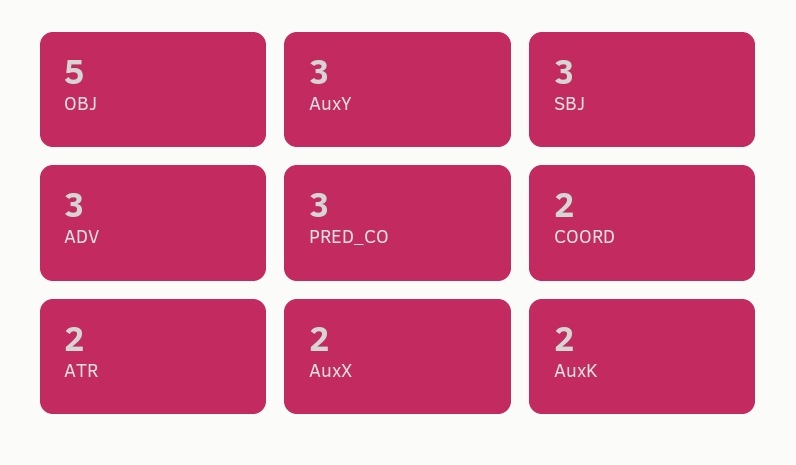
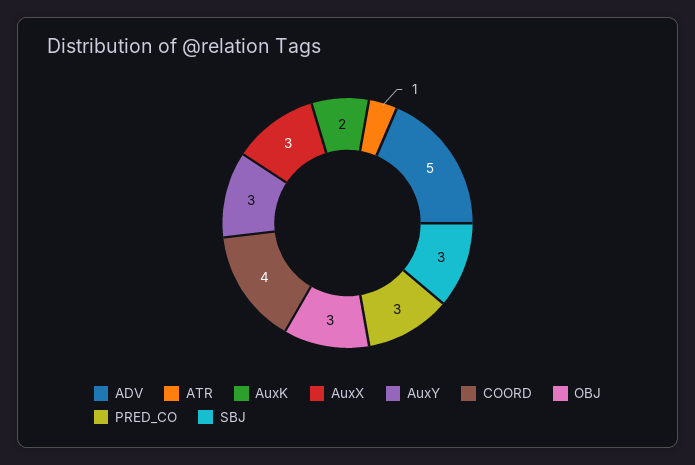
OBJ: 5 -> 3
ADV: 3 -> 5
COORD: 2 -> 4
ATR: 2 -> 1
AuxX: 2 -> 3

